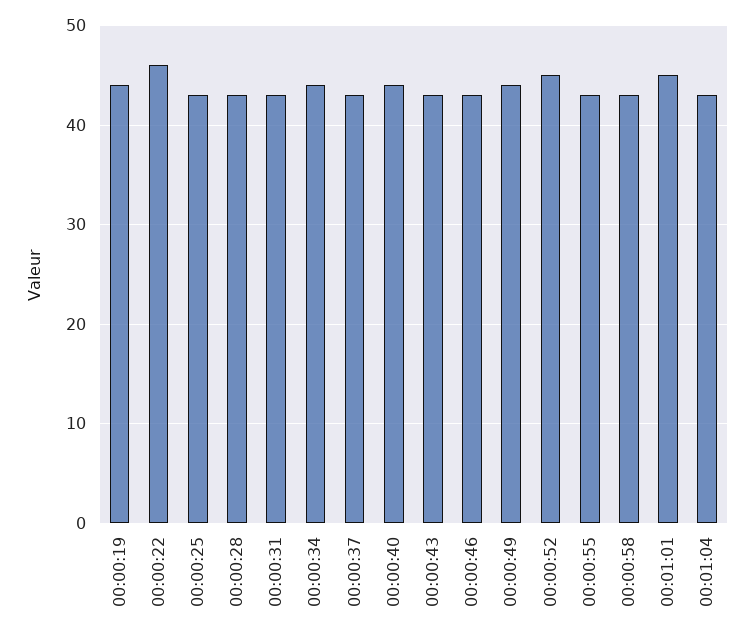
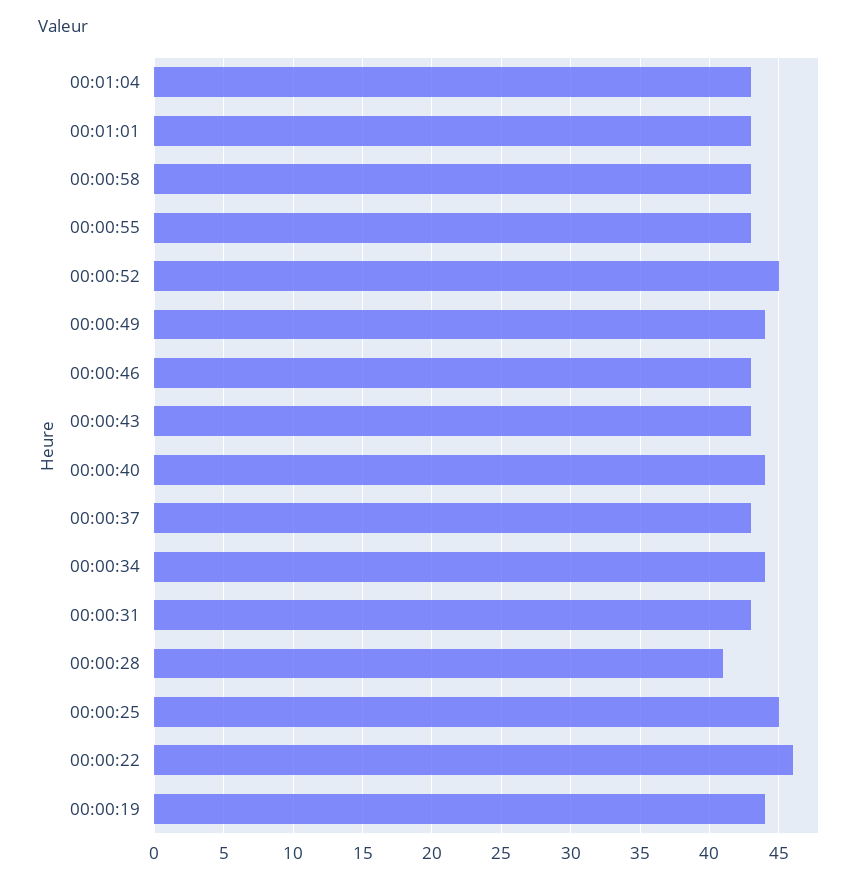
00:00:25: 43 -> 45
00:00:28: 43 -> 41
00:01:01: 45 -> 43

